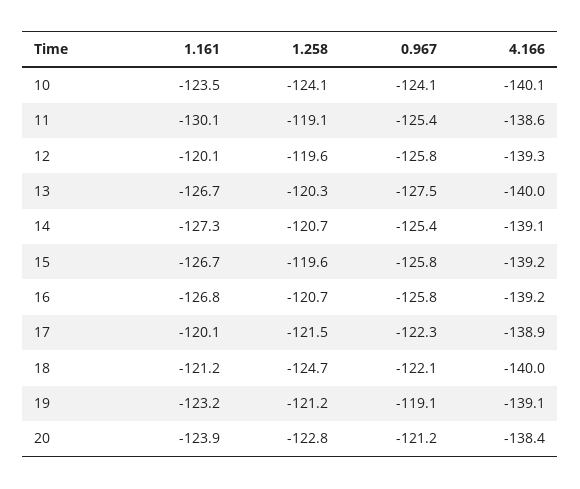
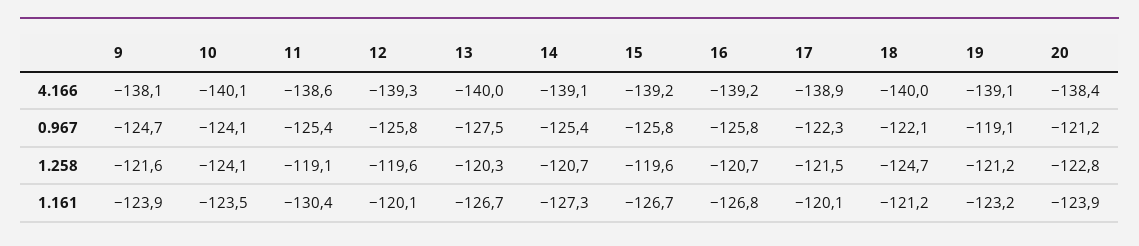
1.161, 11: -130.1 -> -130.4
4.166, 9: none -> -138.1
0.967, 9: none -> -124.7
1.258, 9: none -> -121.6
1.161, 9: none -> -123.9

